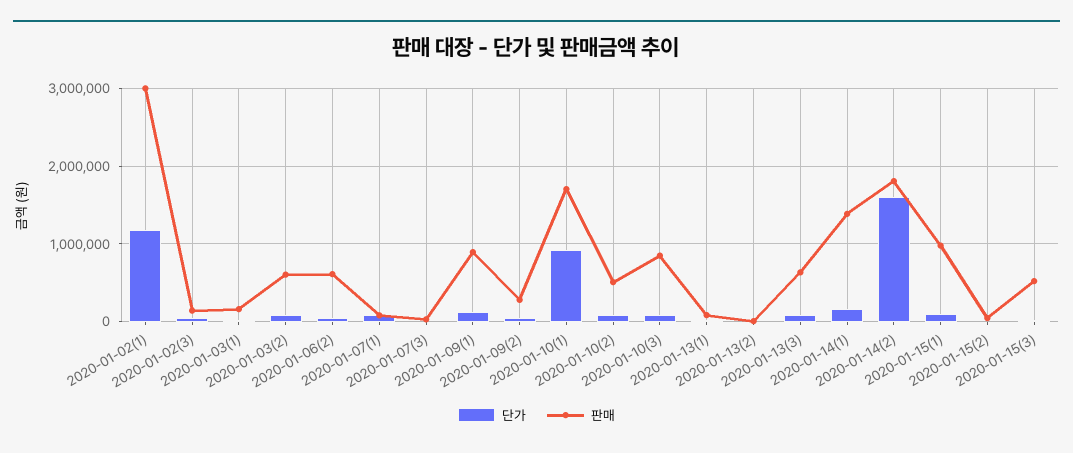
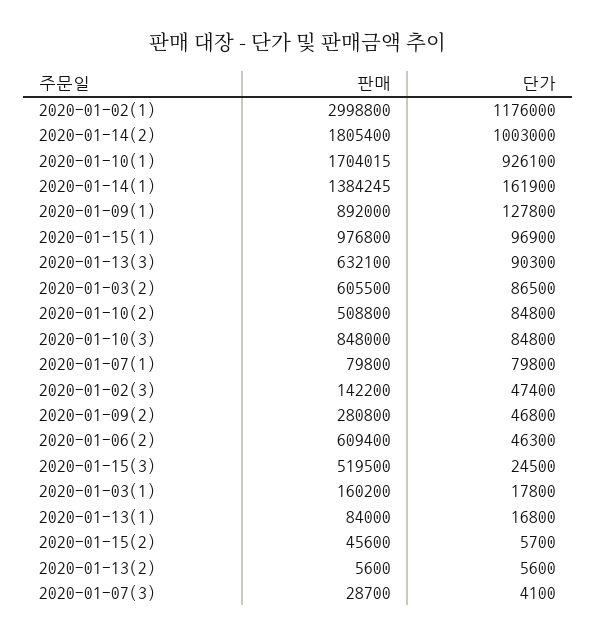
단가, 2020-01-14(2): 1600000 -> 1003000

